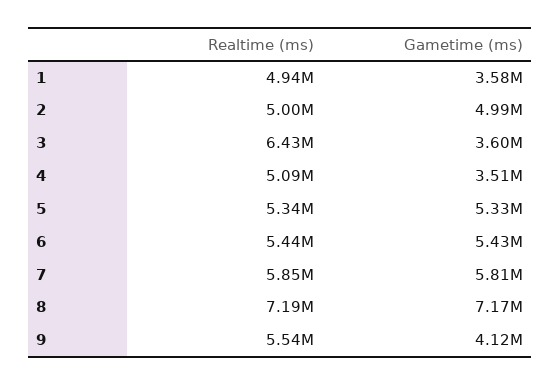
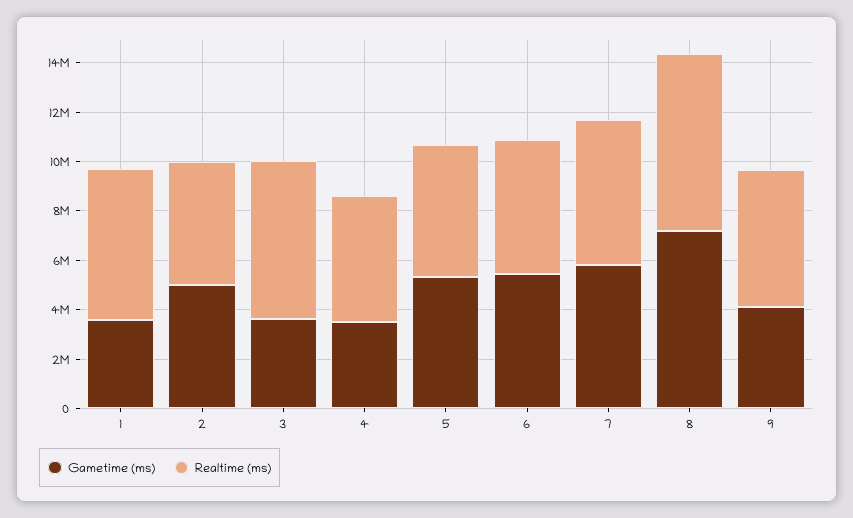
Realtime (ms), 1: 4940000 -> 6000000

